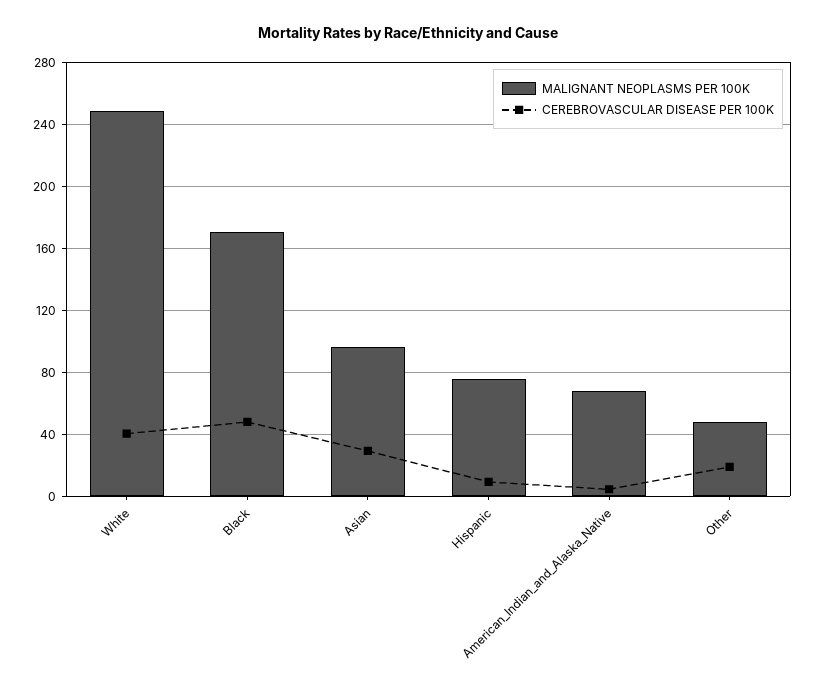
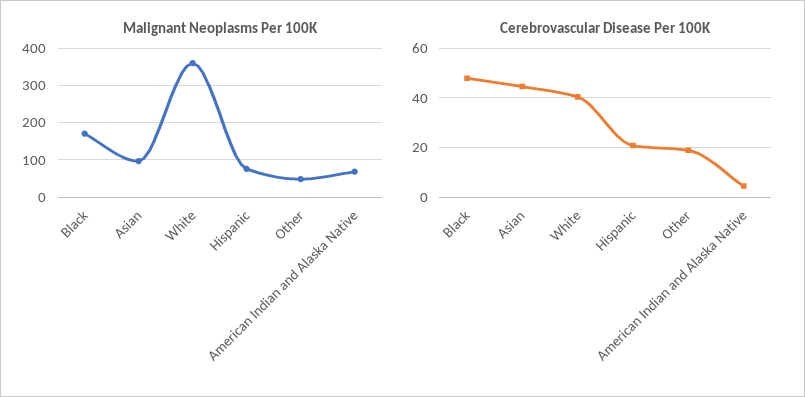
MALIGNANT NEOPLASMS PER 100K, White: 250 -> 360
CEREBROVASCULAR DISEASE PER 100K, Asian: 30 -> 45
CEREBROVASCULAR DISEASE PER 100K, Hispanic: 10 -> 20

